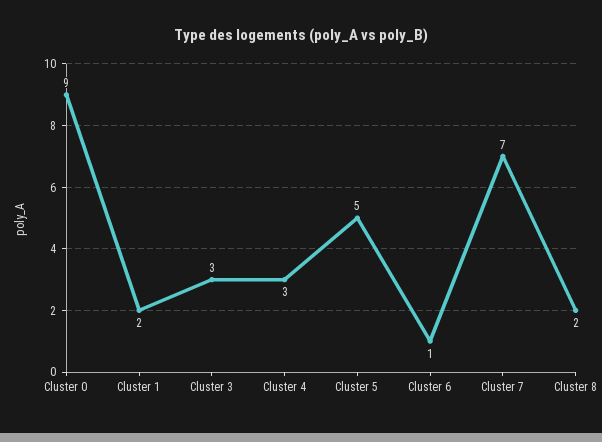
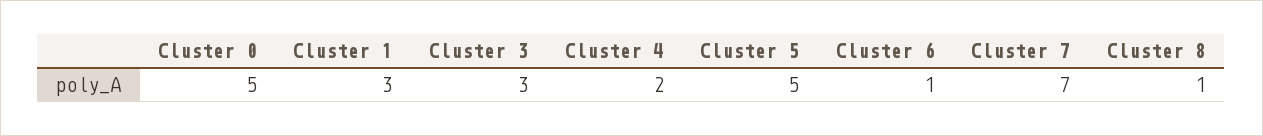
Cluster 0: 9 -> 5
Cluster 1: 2 -> 3
Cluster 4: 3 -> 2
Cluster 8: 2 -> 1

